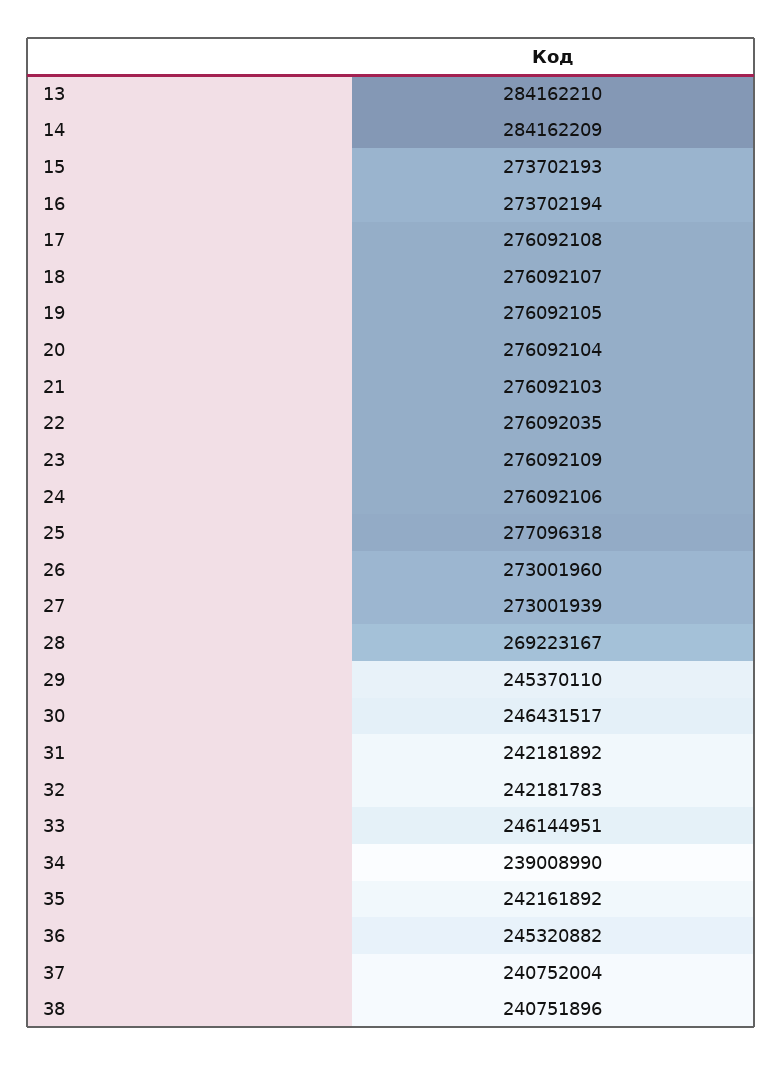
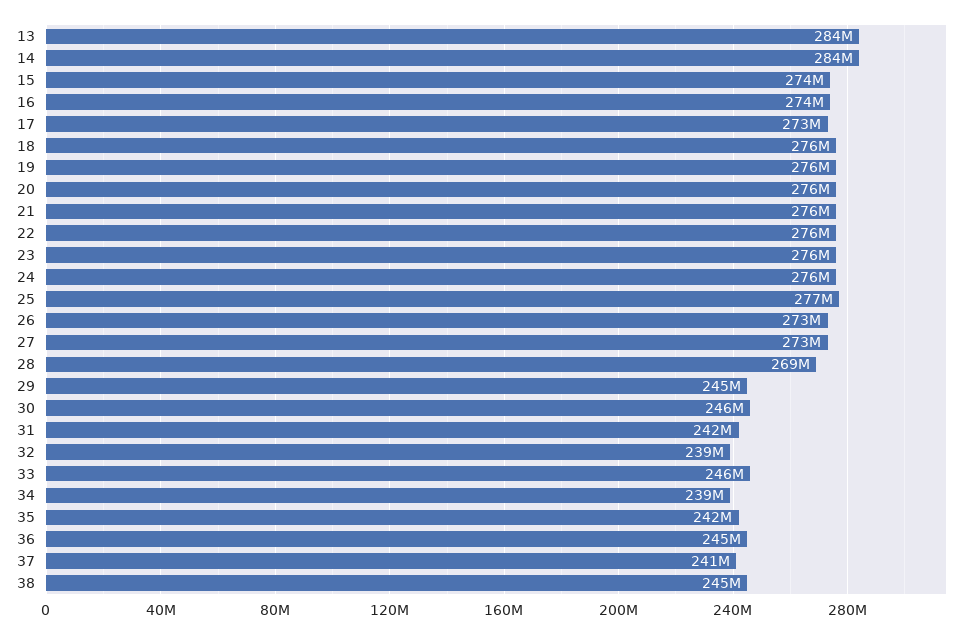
17: 276092108 -> 273000000
32: 242181783 -> 239000000
38: 240751896 -> 245000000

